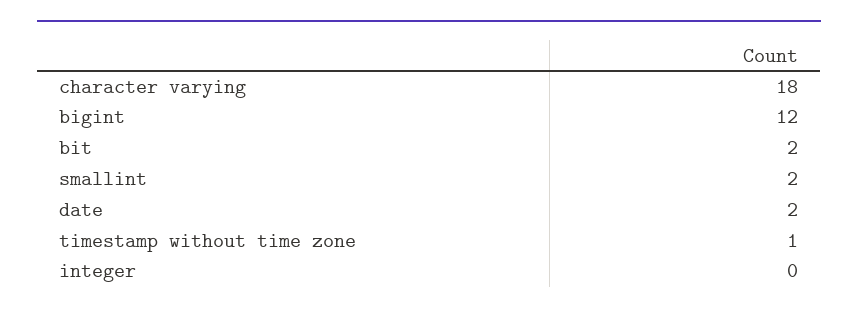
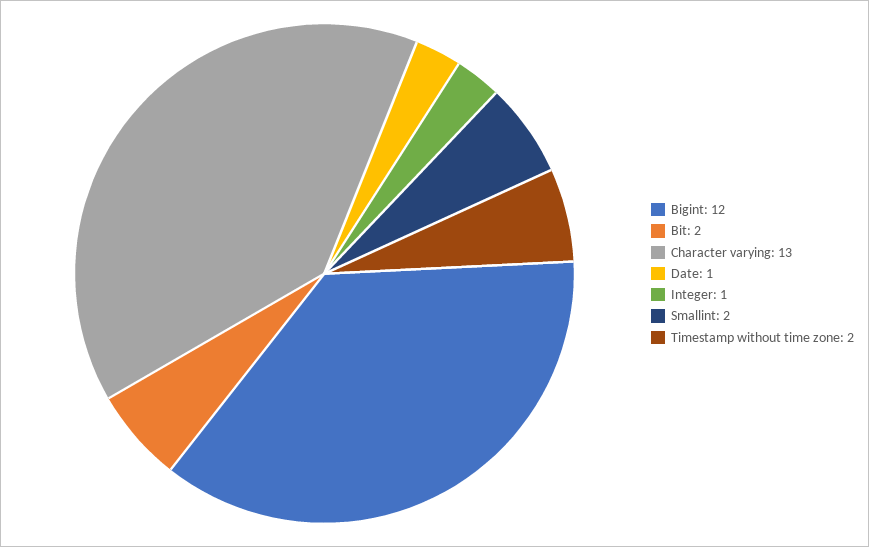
character varying: 18 -> 13
date: 2 -> 1
timestamp without time zone: 1 -> 2
integer: 0 -> 1

